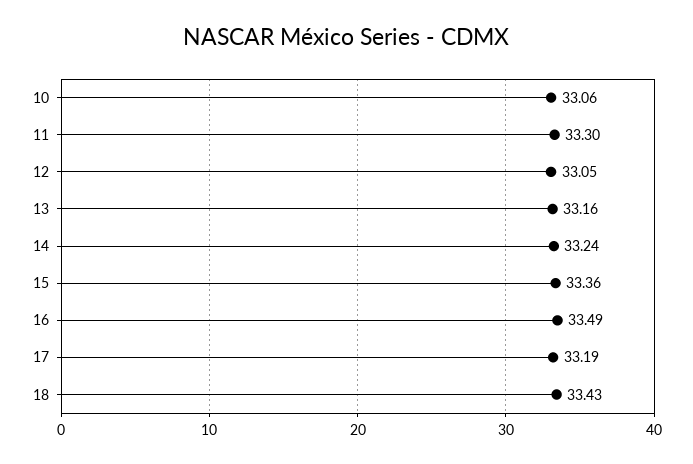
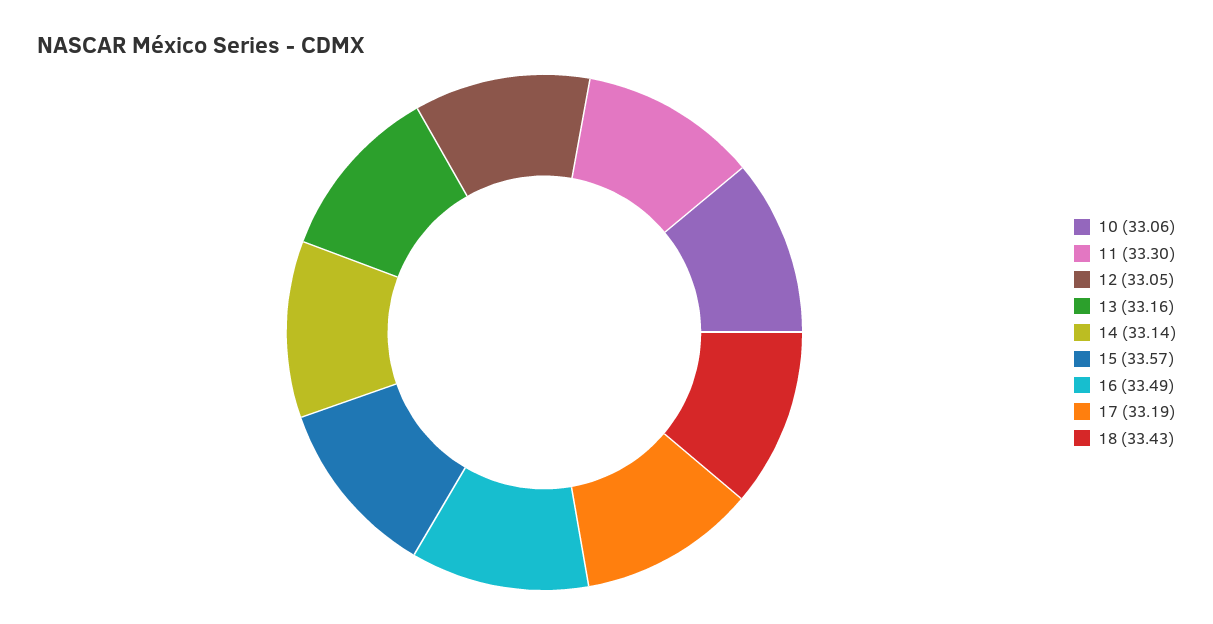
14: 33.24 -> 33.14
15: 33.36 -> 33.57

